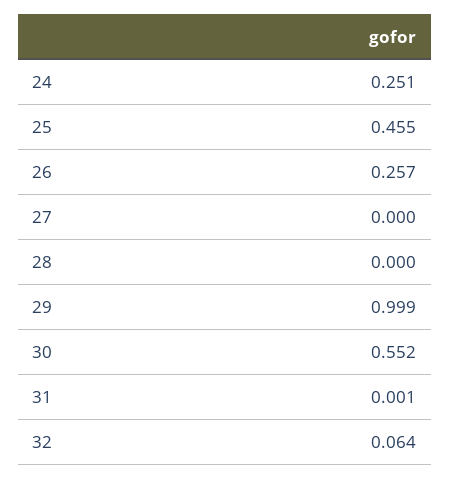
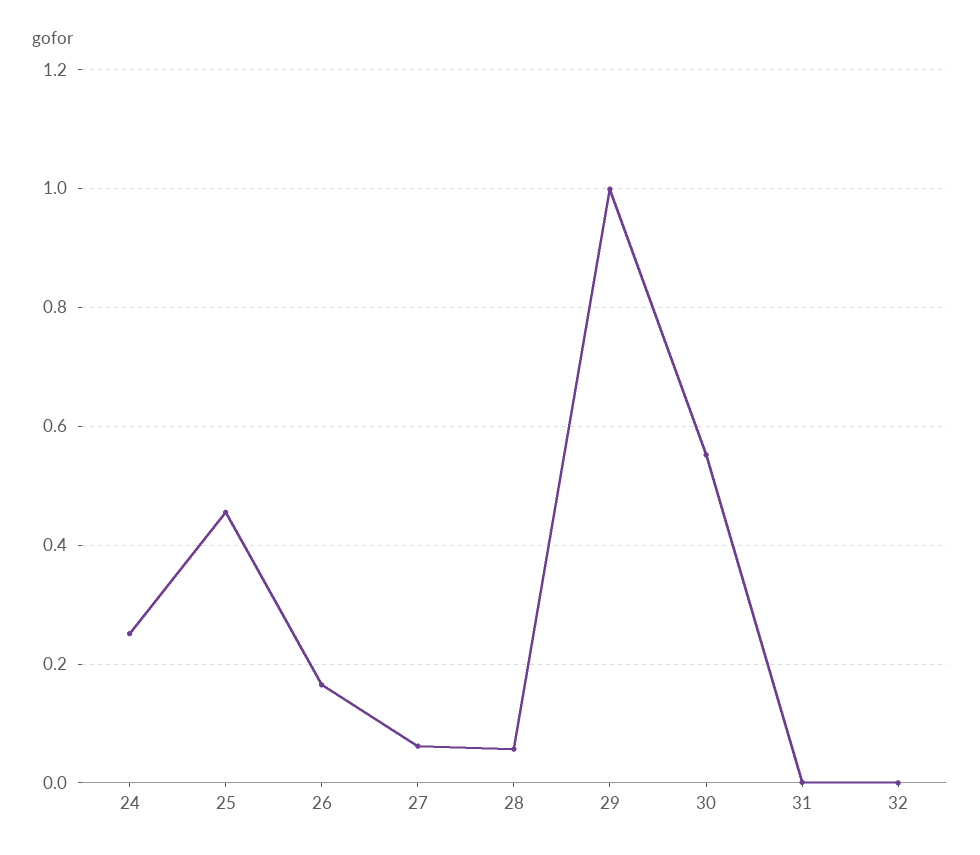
26: 0.257 -> 0.16
27: 0 -> 0.06
28: 0 -> 0.06
32: 0.064 -> 0

